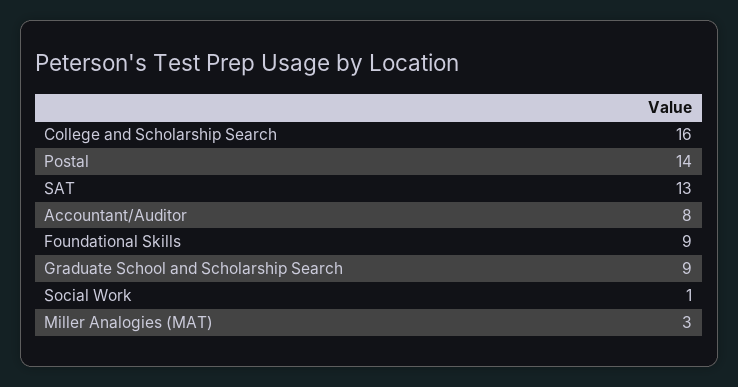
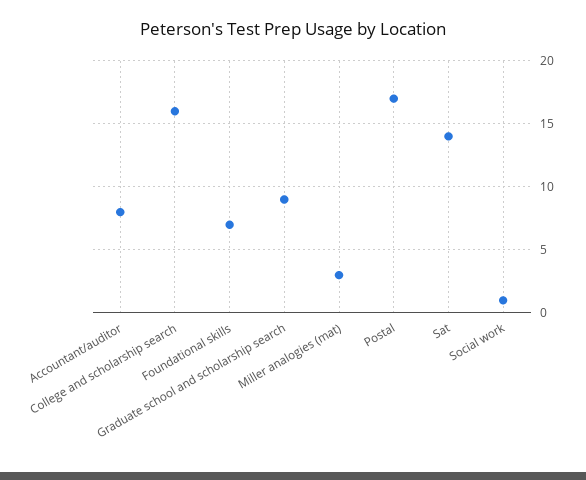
Postal: 14 -> 17
SAT: 13 -> 14
Foundational Skills: 9 -> 7

